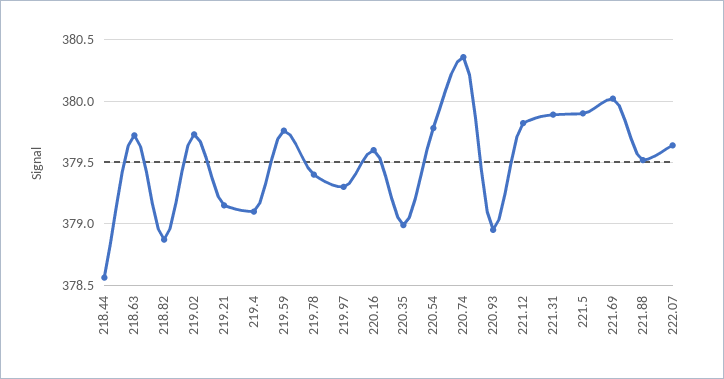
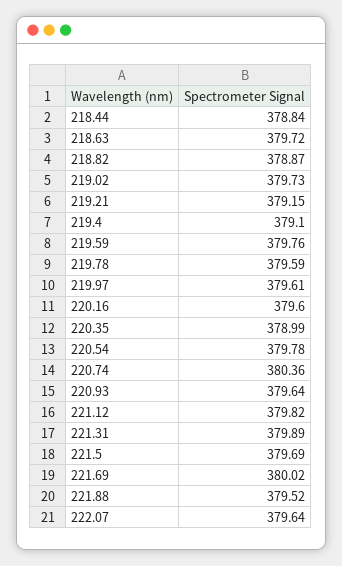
218.44: 378.55 -> 378.84
219.78: 379.4 -> 379.59
219.97: 379.3 -> 379.61
220.93: 378.95 -> 379.64
221.5: 379.9 -> 379.69

